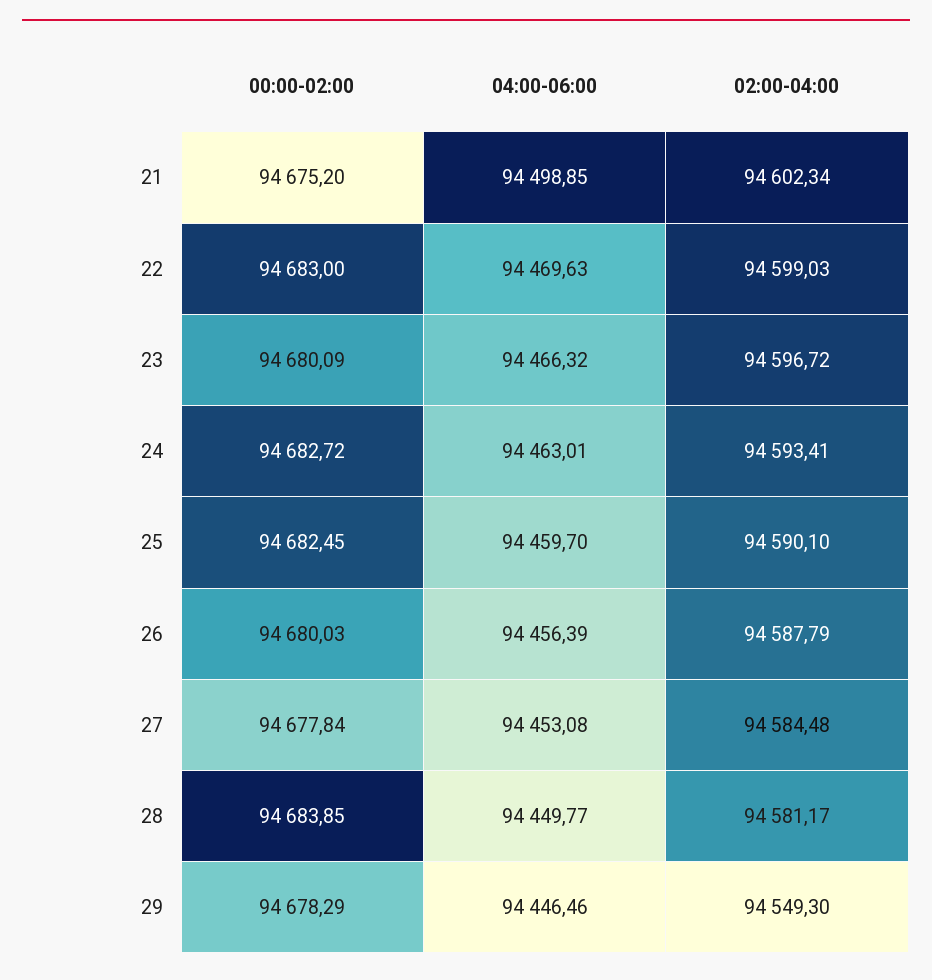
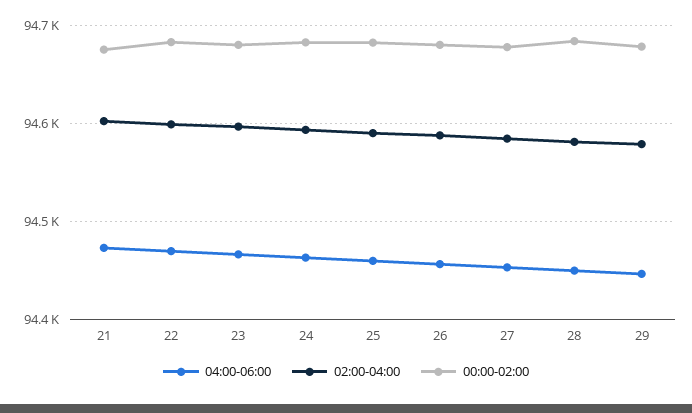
04:00-06:00, 21: 94498.85 -> 94470
02:00-04:00, 29: 94549.3 -> 94580

